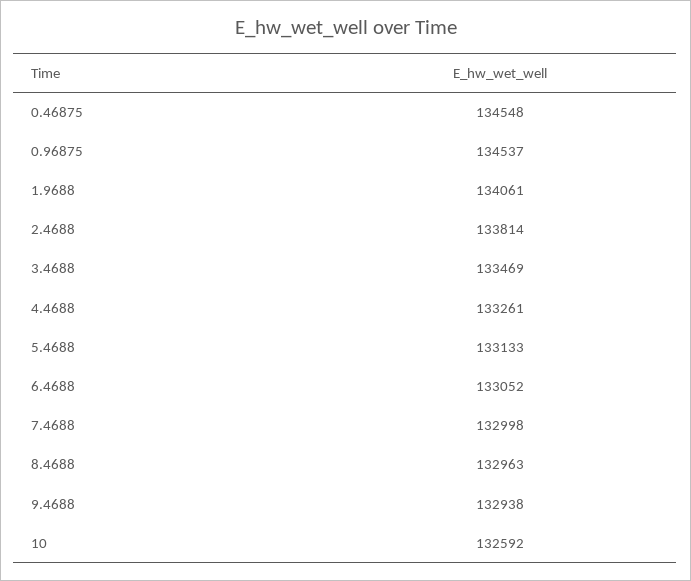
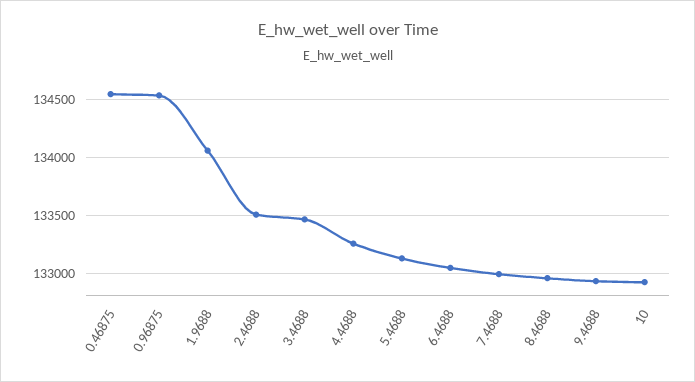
2.4688: 133814 -> 133500
10: 132592 -> 132900

